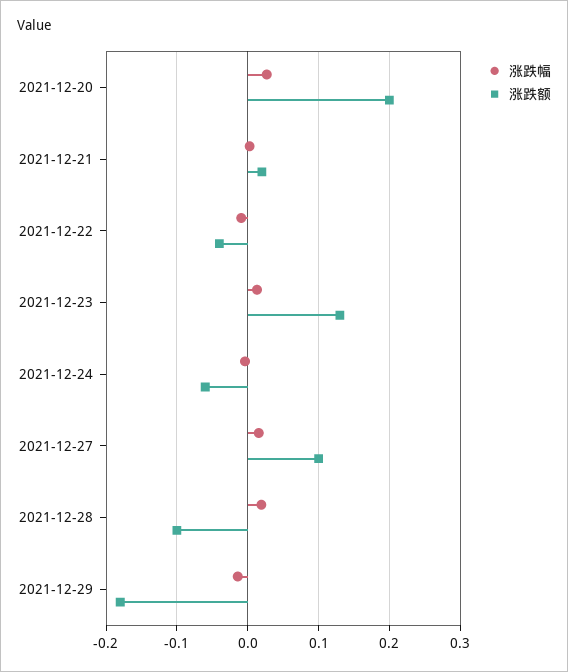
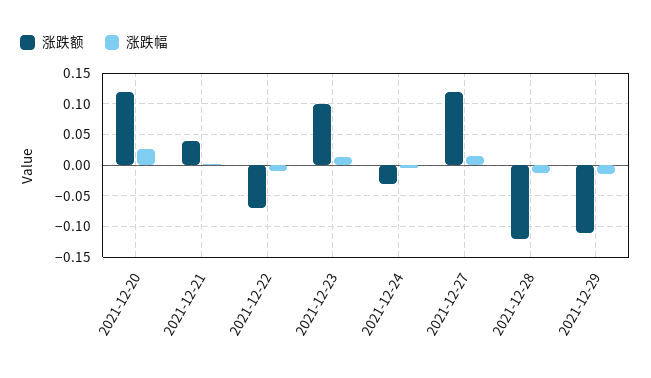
涨跌额, 2021-12-20: 0.2 -> 0.12
涨跌额, 2021-12-21: 0.02 -> 0.04
涨跌额, 2021-12-22: -0.04 -> -0.07
涨跌额, 2021-12-23: 0.13 -> 0.1
涨跌额, 2021-12-24: -0.06 -> -0.03
涨跌额, 2021-12-27: 0.1 -> 0.12
涨跌幅, 2021-12-28: 0.02 -> -0.01
涨跌额, 2021-12-28: -0.1 -> -0.12
涨跌额, 2021-12-29: -0.18 -> -0.11

